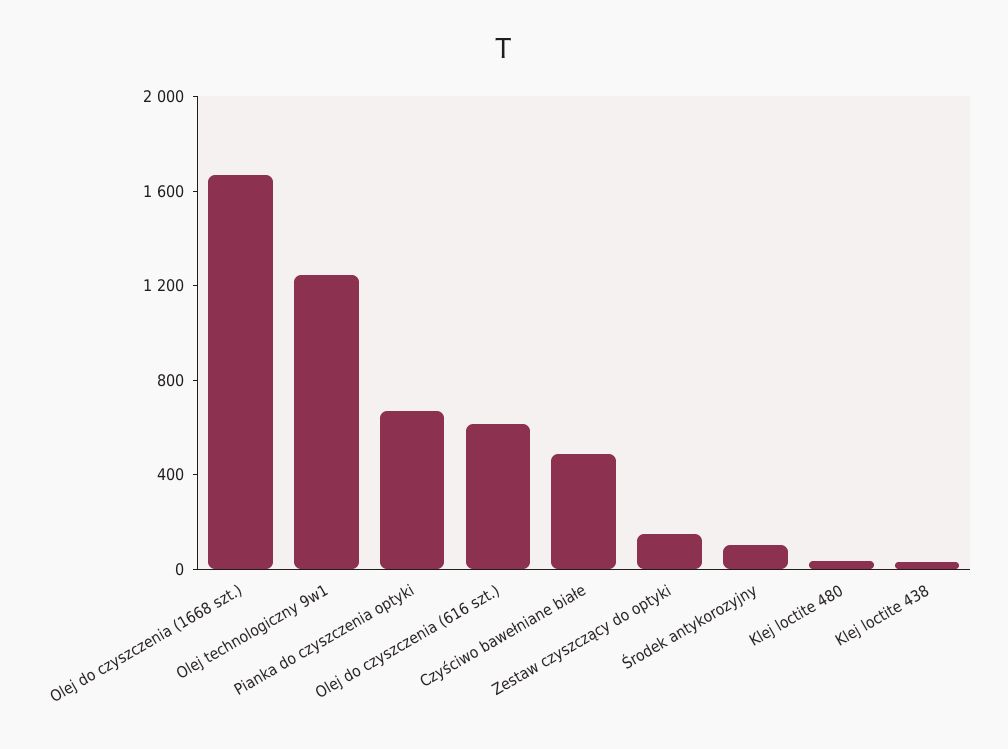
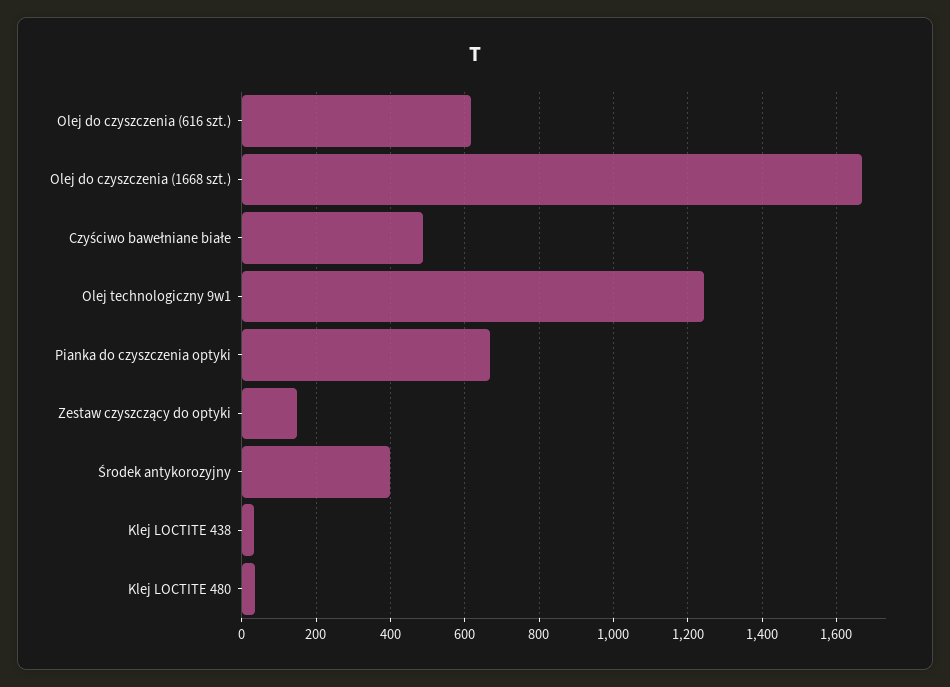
Środek antykorozyjny: 100 -> 400

